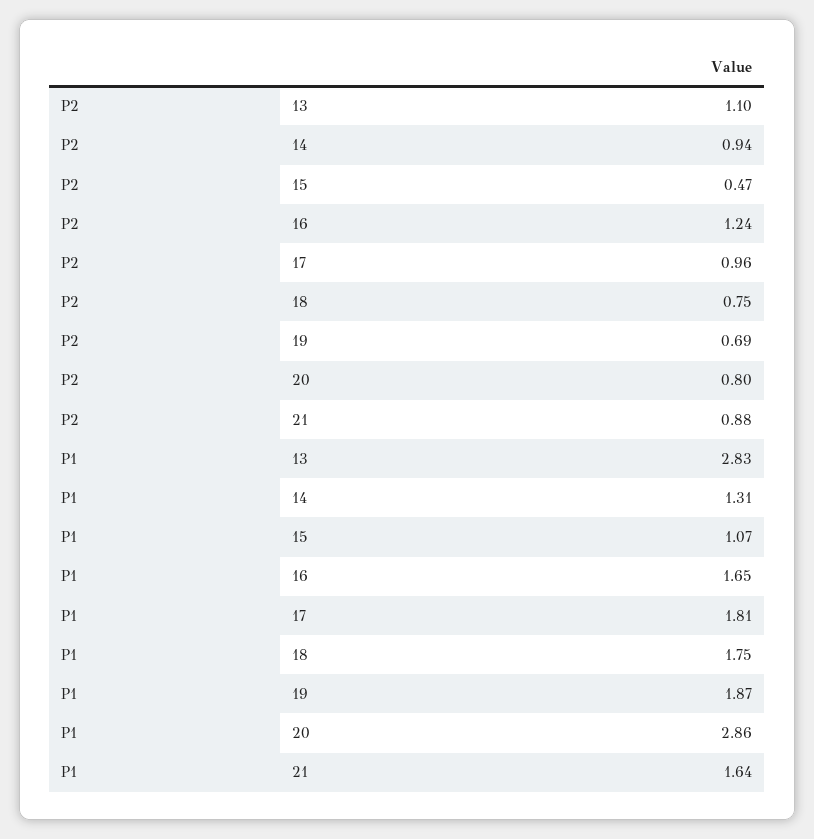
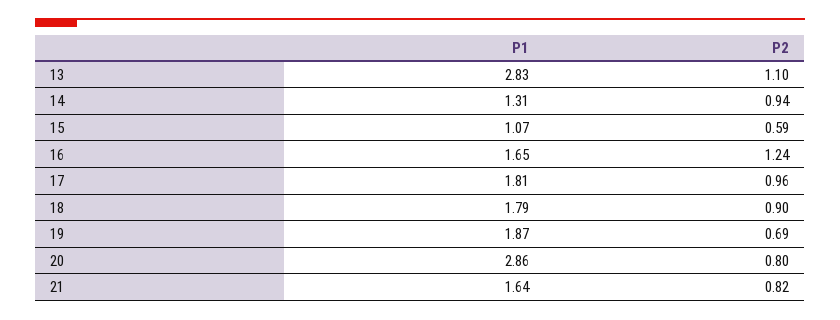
P2, 15: 0.47 -> 0.59
P2, 18: 0.75 -> 0.9
P2, 21: 0.88 -> 0.82
P1, 18: 1.75 -> 1.79

